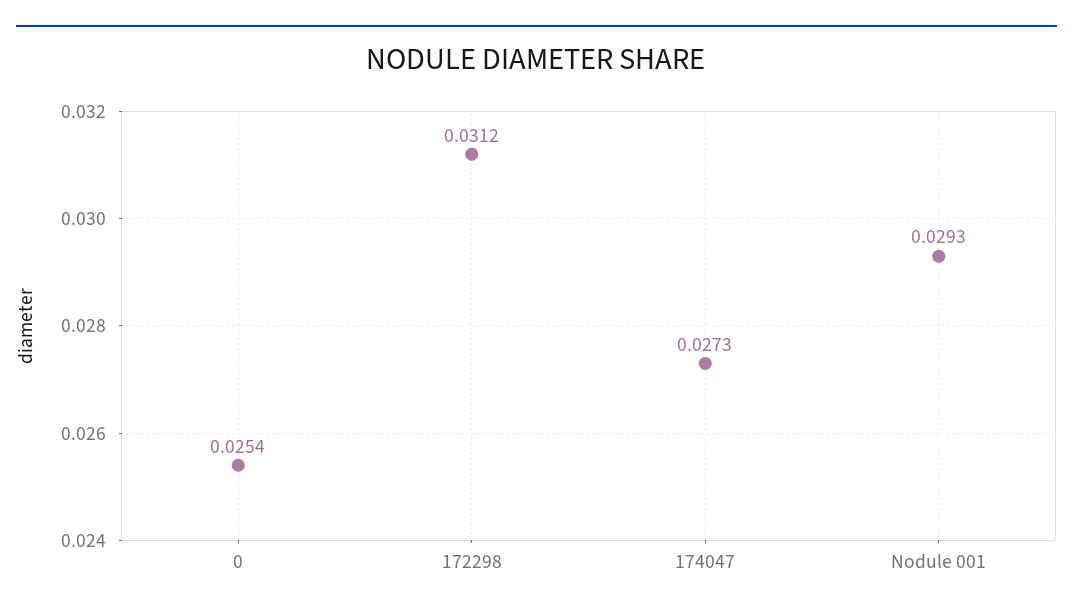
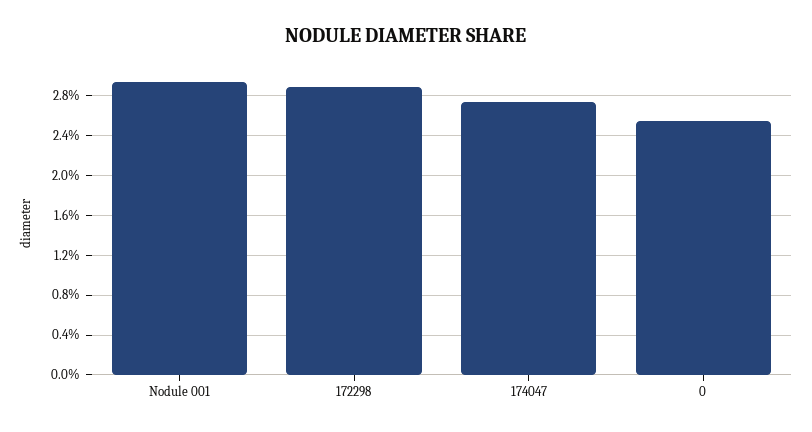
172298: 0.0312 -> 0.029

